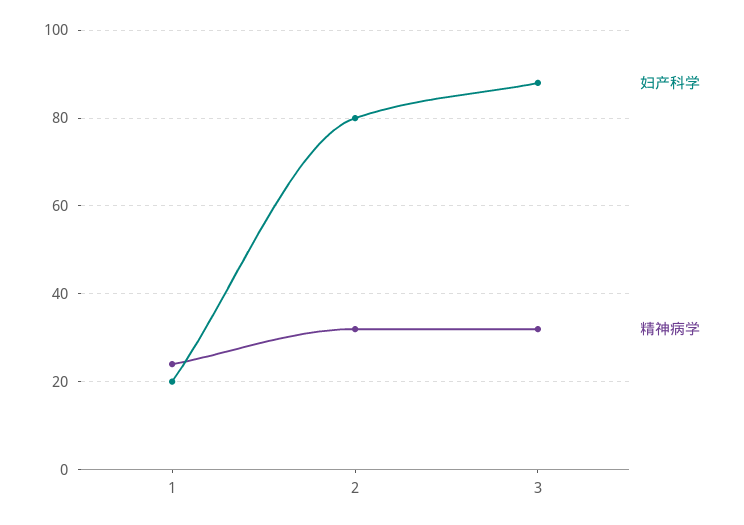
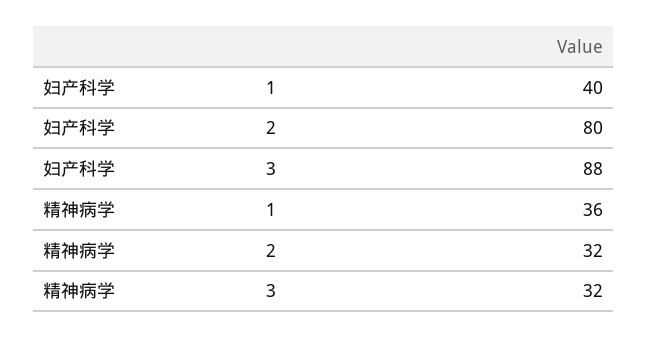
妇产科学, 1: 20 -> 40
精神病学, 1: 25 -> 36

